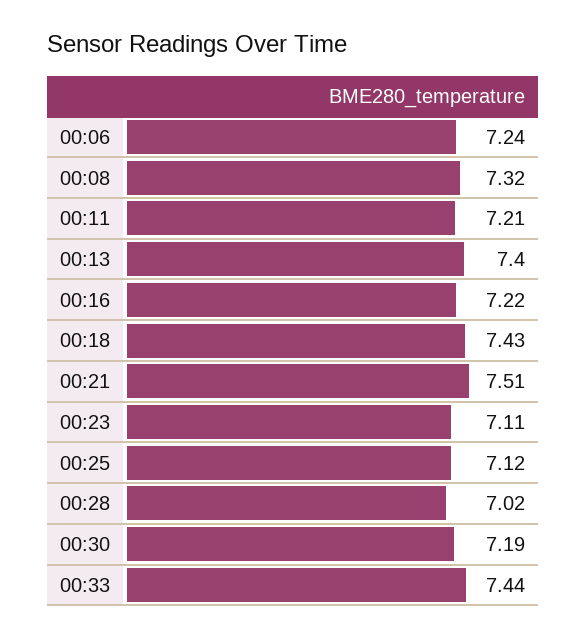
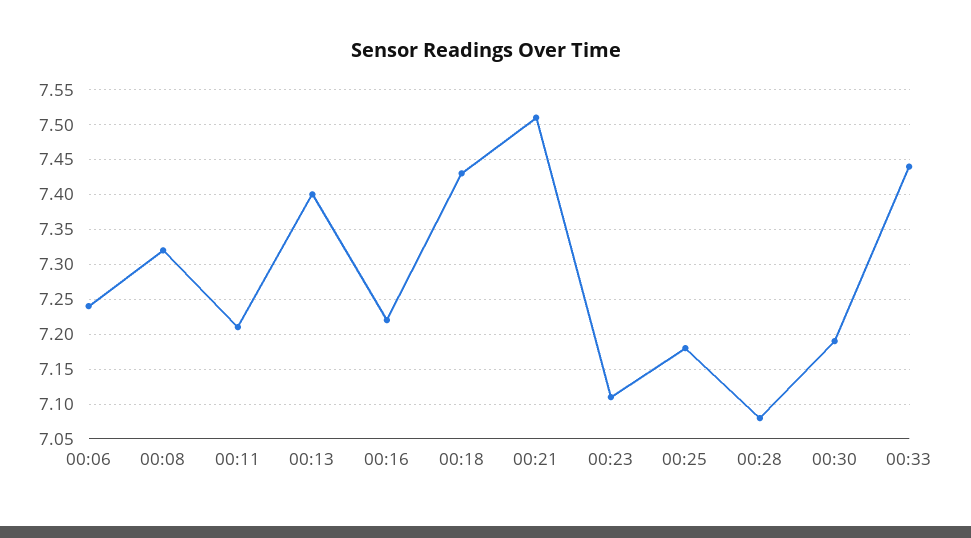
00:25: 7.12 -> 7.18
00:28: 7.02 -> 7.08

